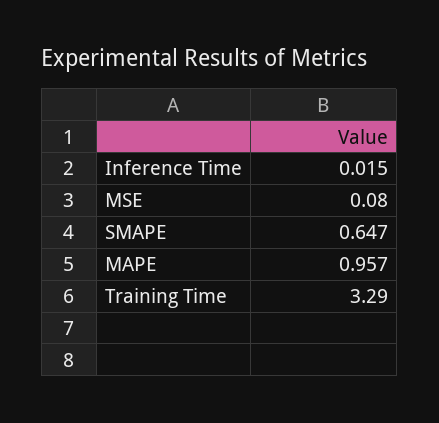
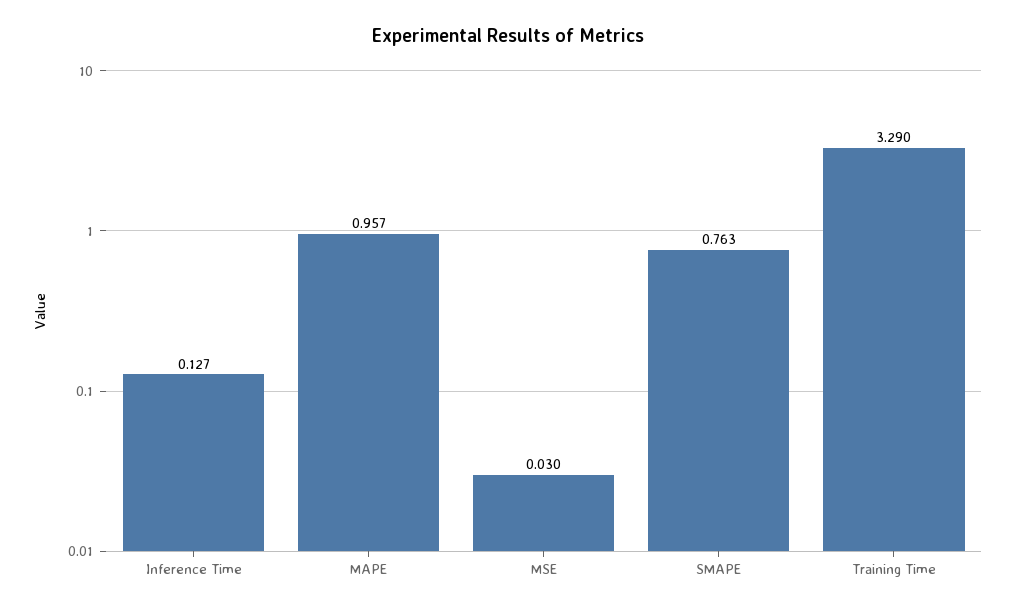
Inference Time: 0.015 -> 0.127
MSE: 0.08 -> 0.03
SMAPE: 0.647 -> 0.763

